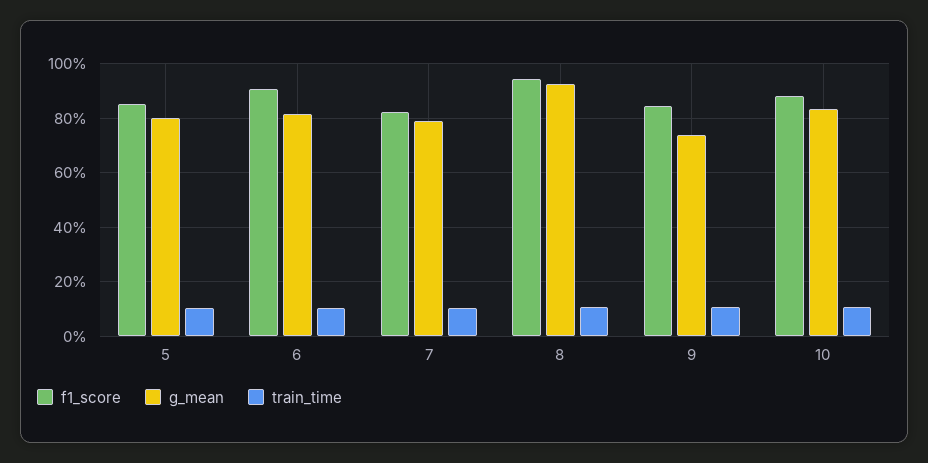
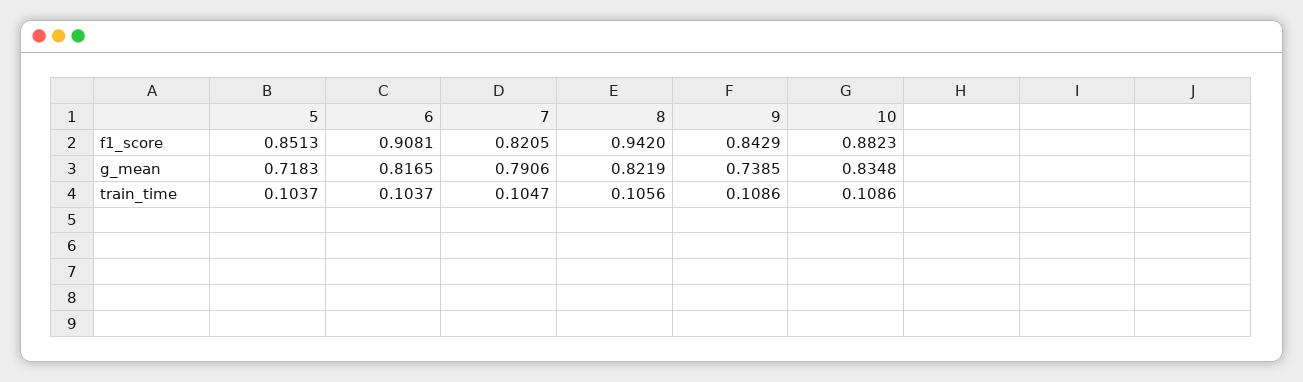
g_mean, 5: 0.8 -> 0.7183
g_mean, 8: 0.925 -> 0.8219

